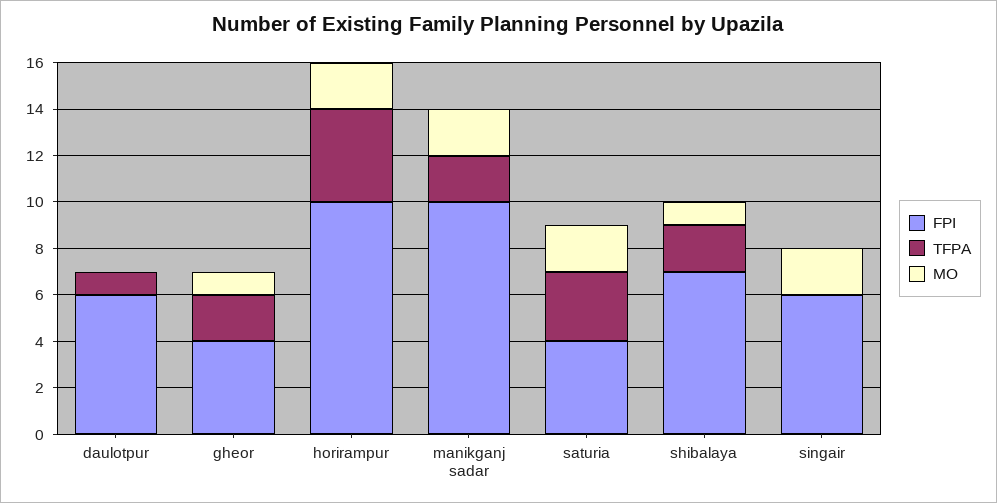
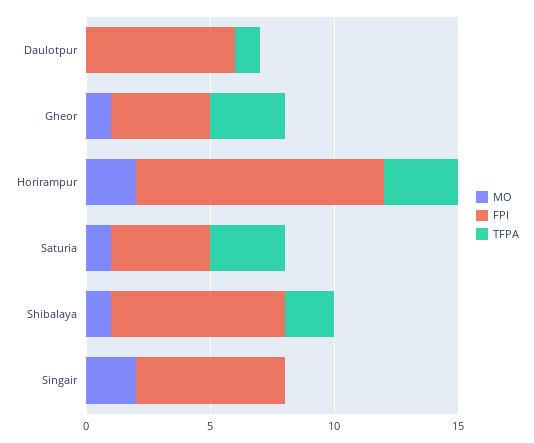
TFPA, gheor: 2 -> 3
TFPA, horirampur: 4 -> 3
FPI, manikganj sadar: 10 -> none
TFPA, manikganj sadar: 2 -> none
MO, manikganj sadar: 2 -> none
MO, saturia: 2 -> 1

